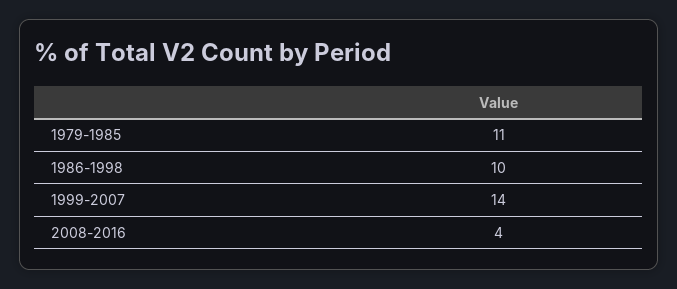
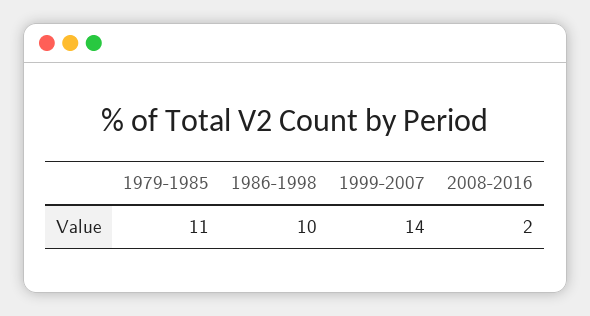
2008-2016: 4 -> 2

